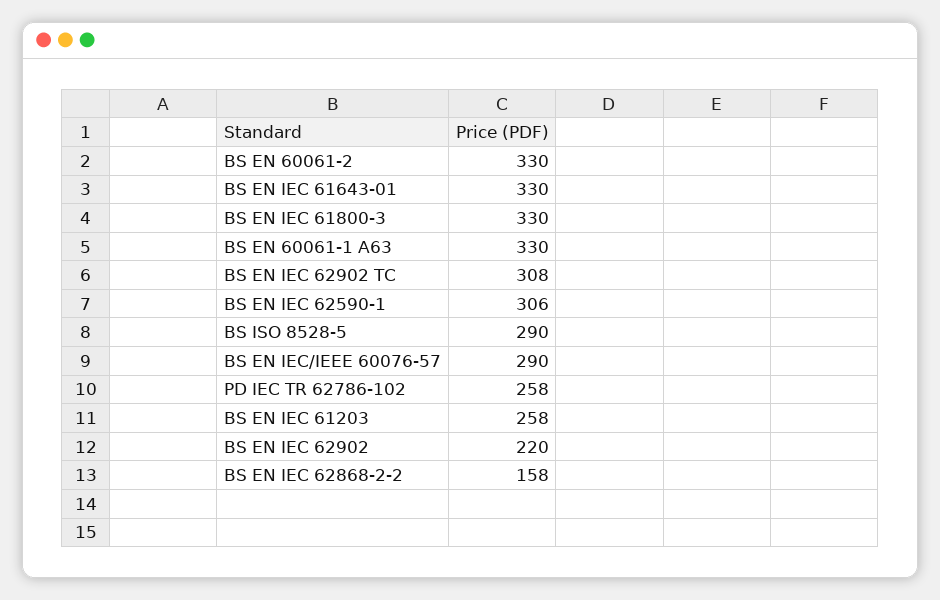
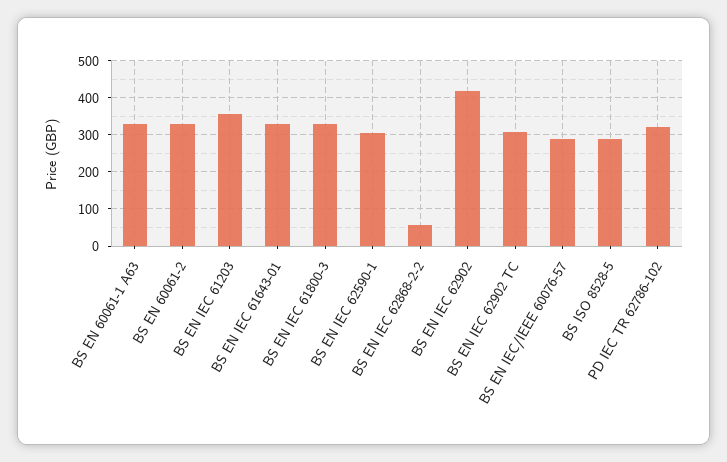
PD IEC TR 62786-102: 258 -> 320
BS EN IEC 61203: 258 -> 360
BS EN IEC 62902: 220 -> 420
BS EN IEC 62868-2-2: 158 -> 60

